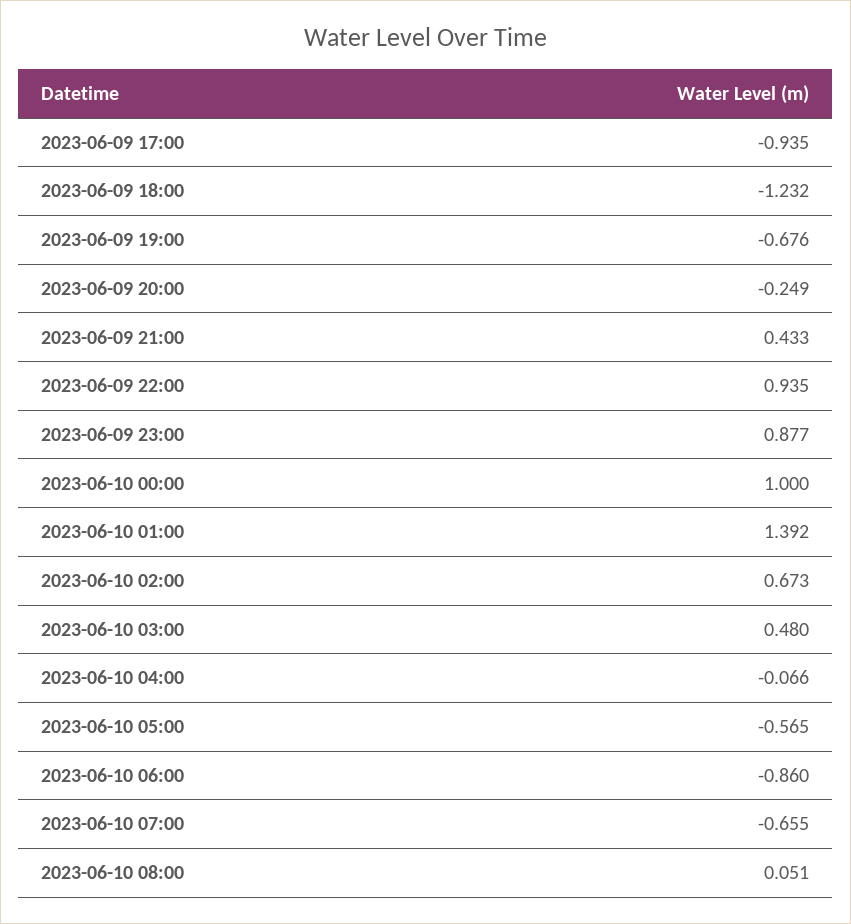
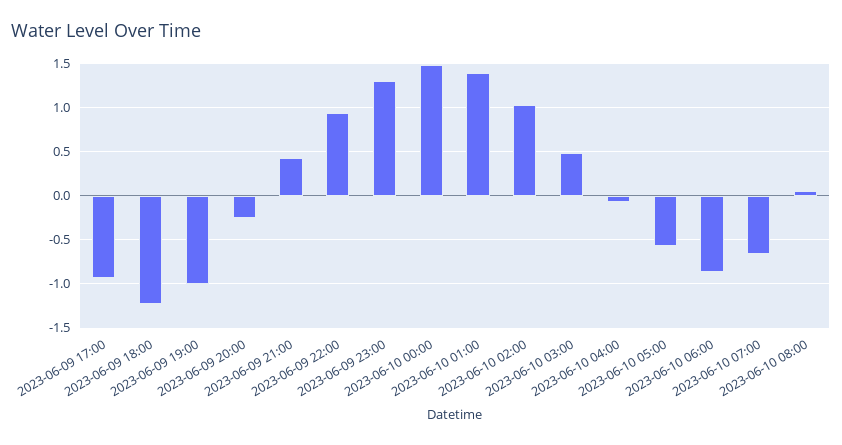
2023-06-09 19:00: -0.676 -> -1
2023-06-09 23:00: 0.877 -> 1.3
2023-06-10 00:00: 1 -> 1.5
2023-06-10 02:00: 0.673 -> 1

